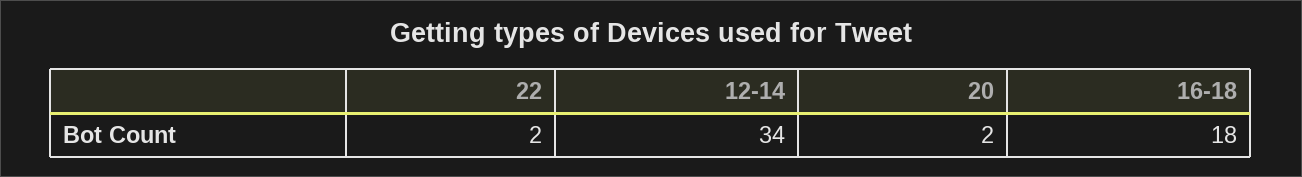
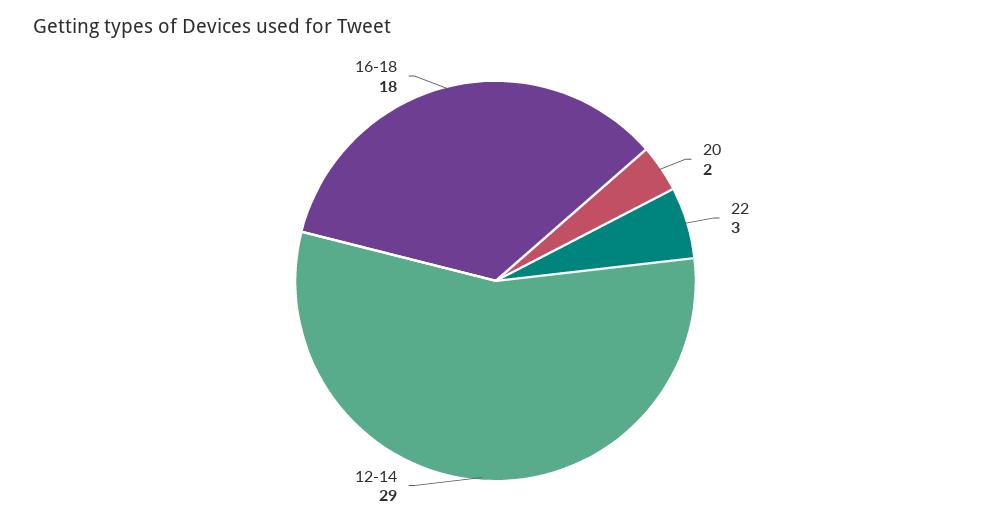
22: 2 -> 3
12-14: 34 -> 29

